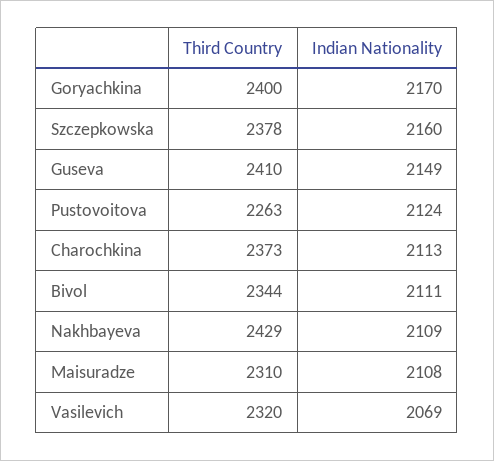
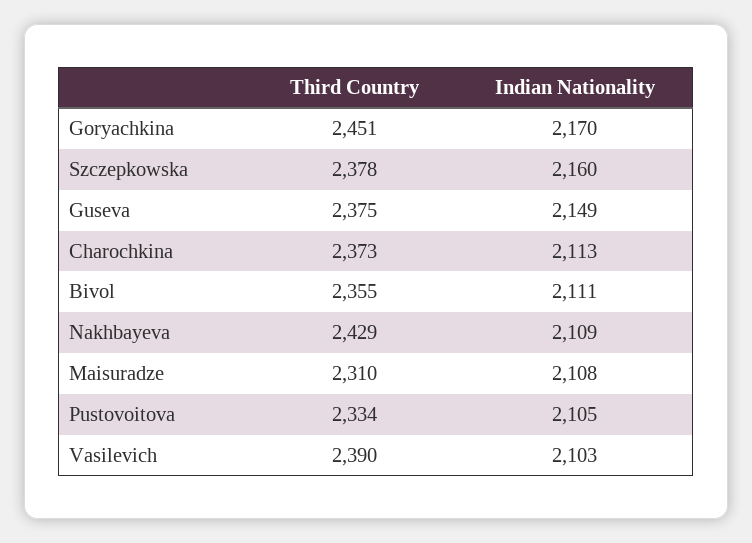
Third Country, Goryachkina: 2400 -> 2451
Third Country, Guseva: 2410 -> 2375
Third Country, Pustovoitova: 2263 -> 2334
Indian Nationality, Pustovoitova: 2124 -> 2105
Third Country, Bivol: 2344 -> 2355
Third Country, Vasilevich: 2320 -> 2390
Indian Nationality, Vasilevich: 2069 -> 2103

